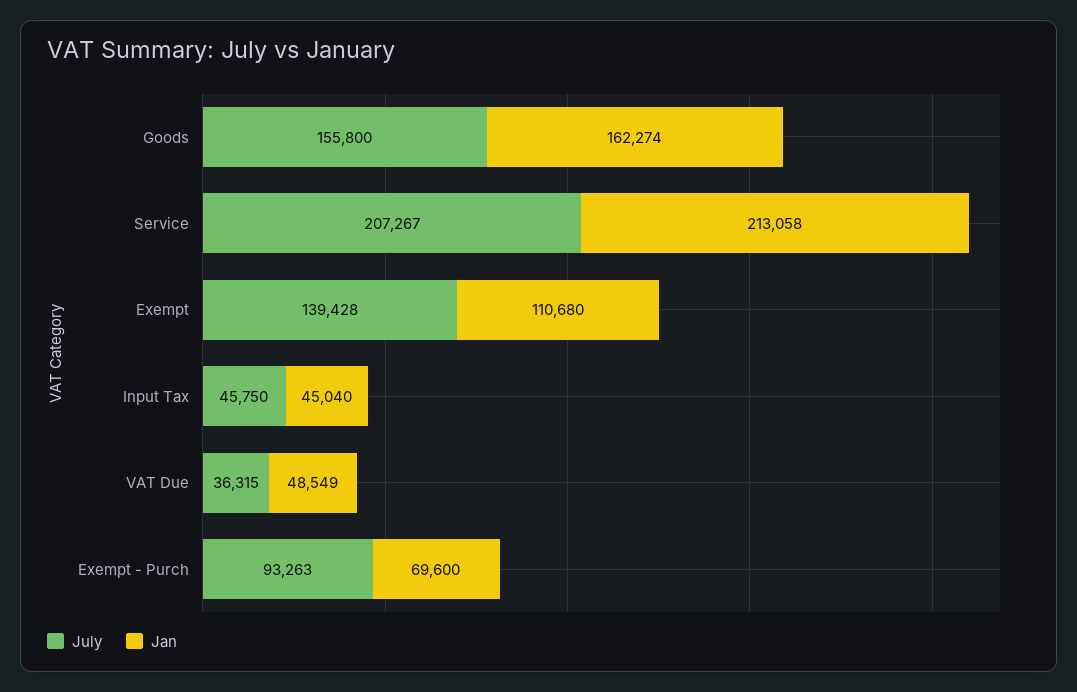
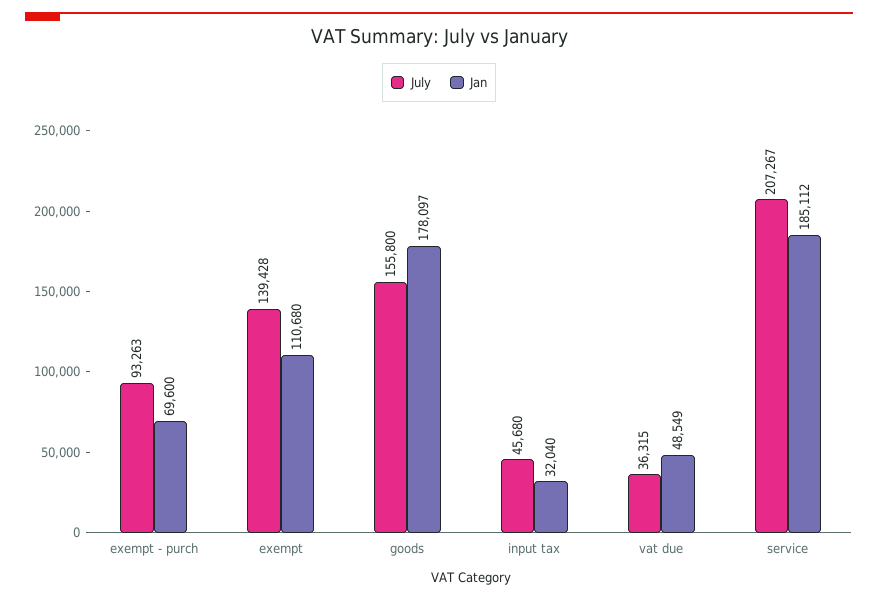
Jan, Goods: 162274 -> 178097
Jan, Service: 213058 -> 185112
July, Input Tax: 45750 -> 45680
Jan, Input Tax: 45040 -> 32040

